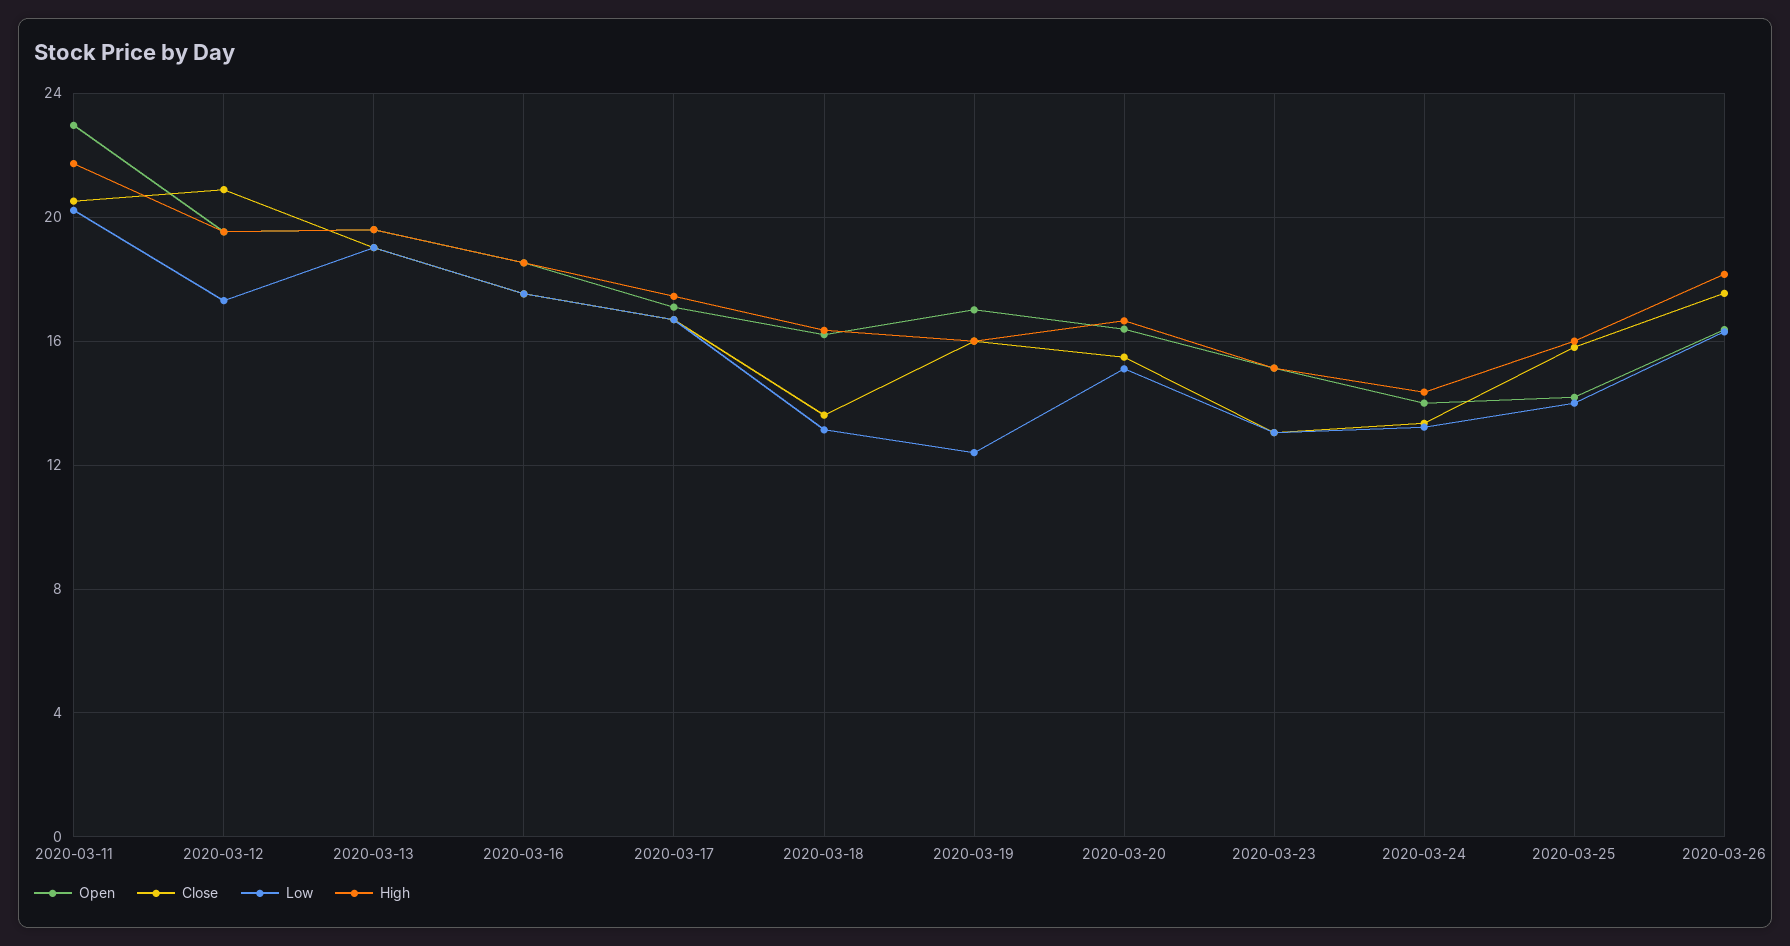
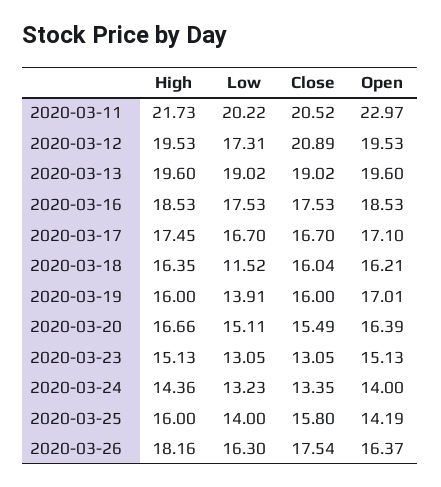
Close, 2020-03-18: 13.5 -> 16.04
Low, 2020-03-18: 13 -> 11.52
Low, 2020-03-19: 12.5 -> 13.91

